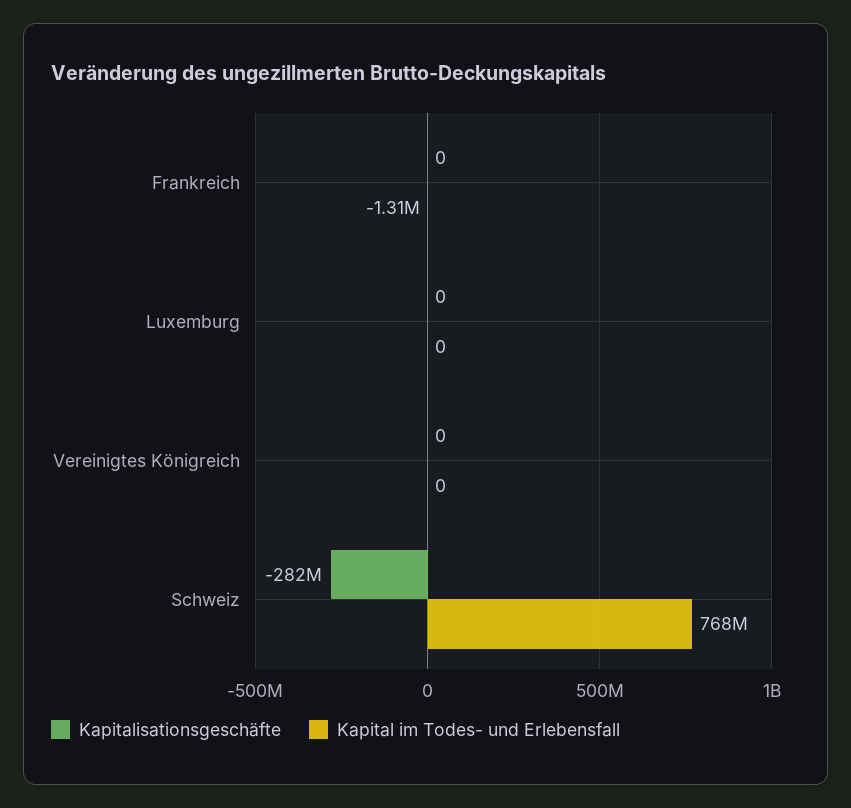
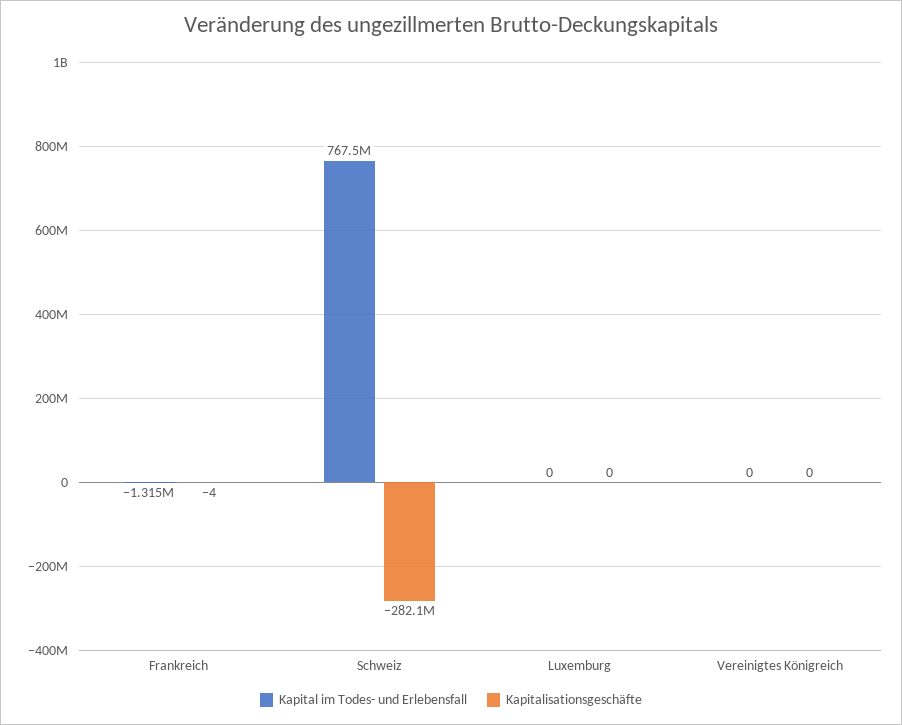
Kapitalisationsgeschäfte, Frankreich: 0 -> -4

